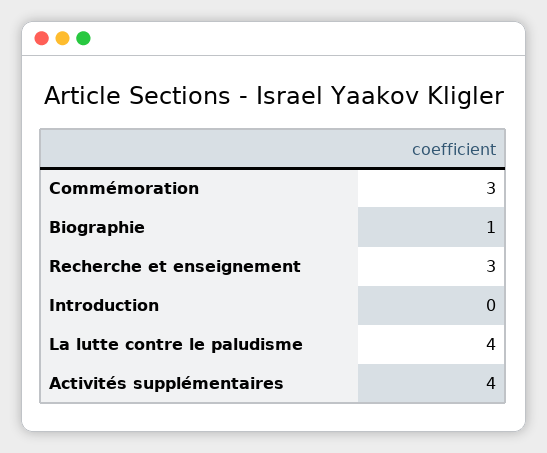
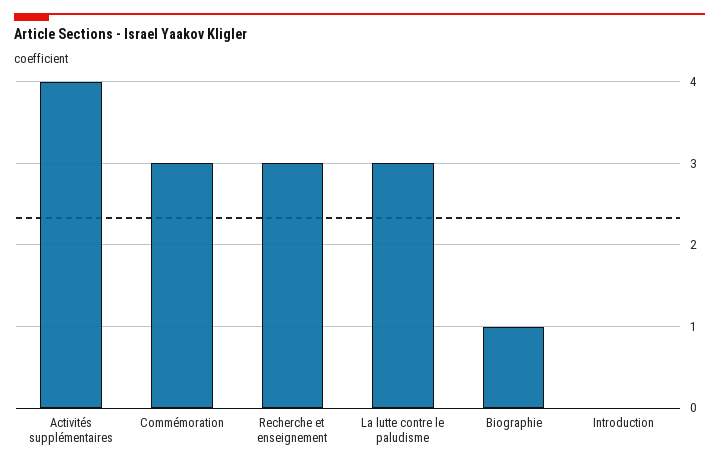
La lutte contre le paludisme: 4 -> 3

